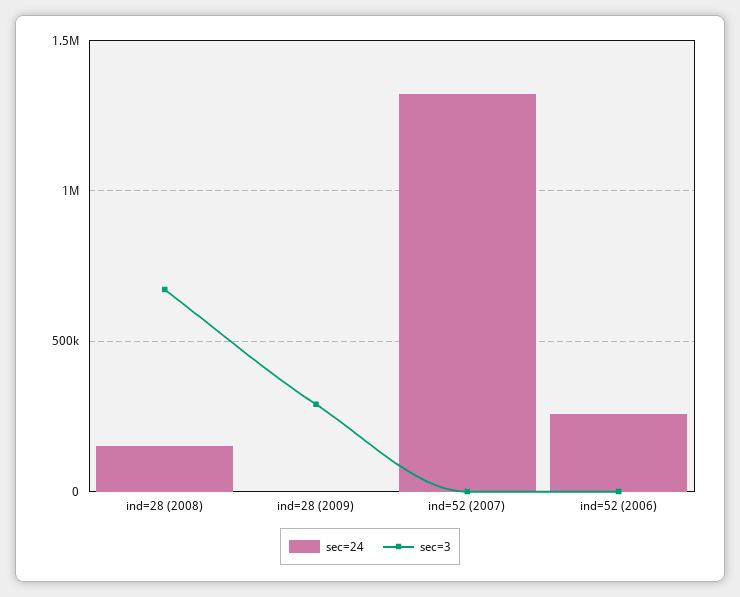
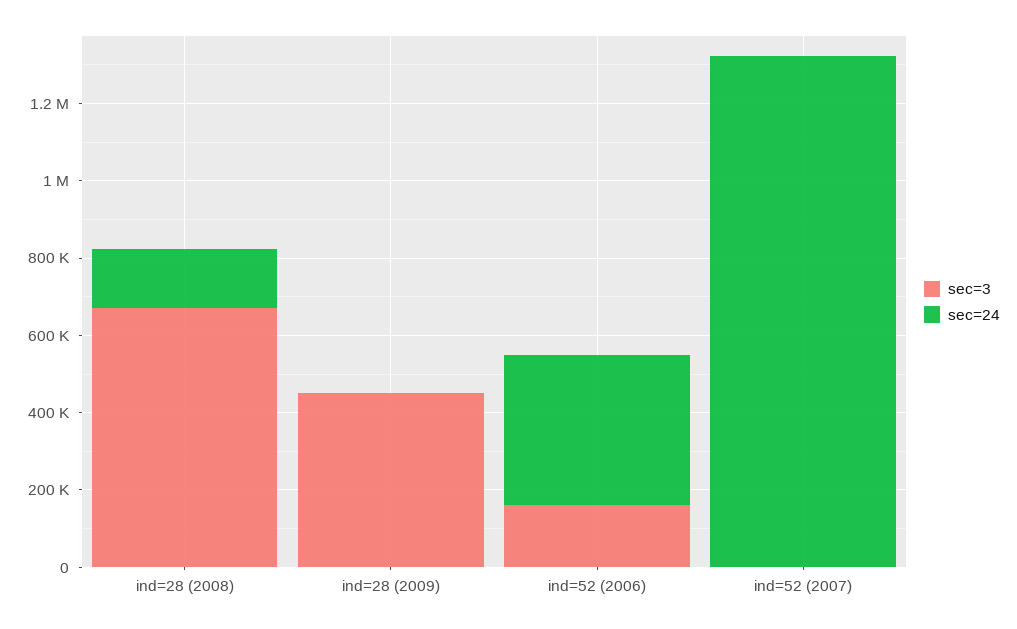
sec=3, ind=28 (2009): 300000 -> 450000
sec=24, ind=52 (2006): 250000 -> 400000
sec=3, ind=52 (2006): 0 -> 150000

